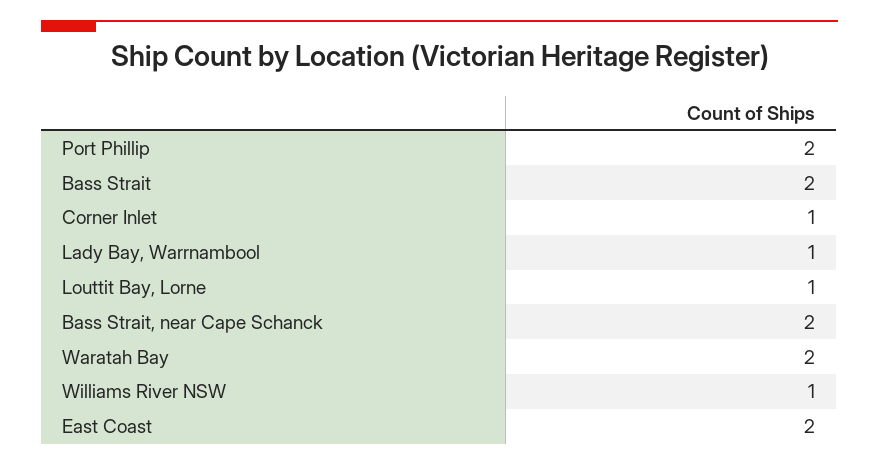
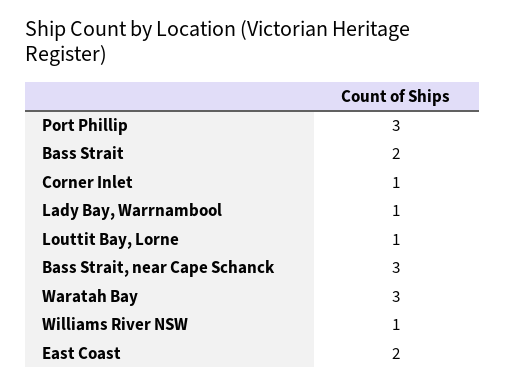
Port Phillip: 2 -> 3
Bass Strait, near Cape Schanck: 2 -> 3
Waratah Bay: 2 -> 3

